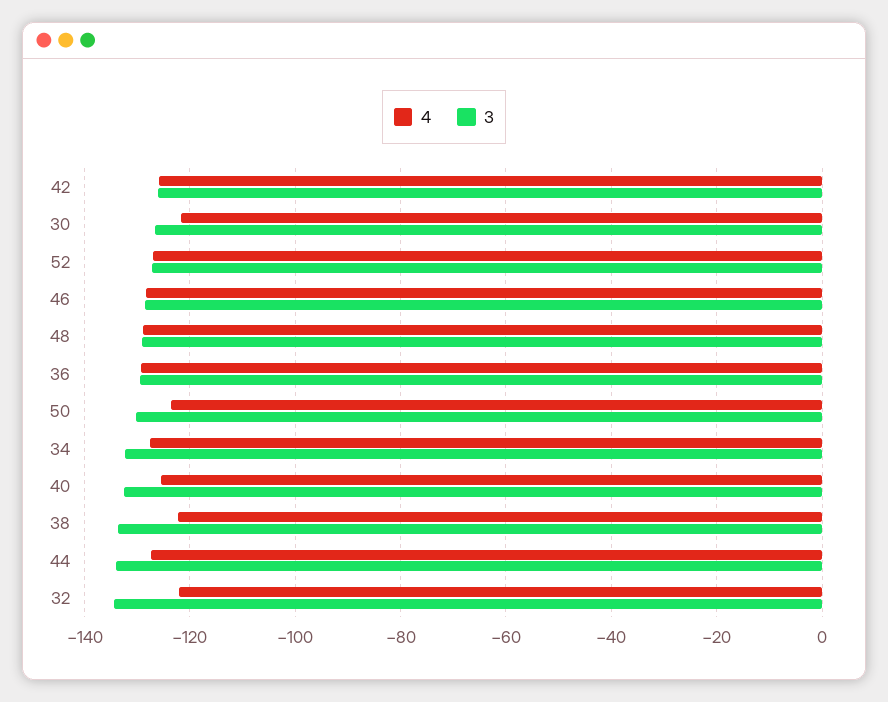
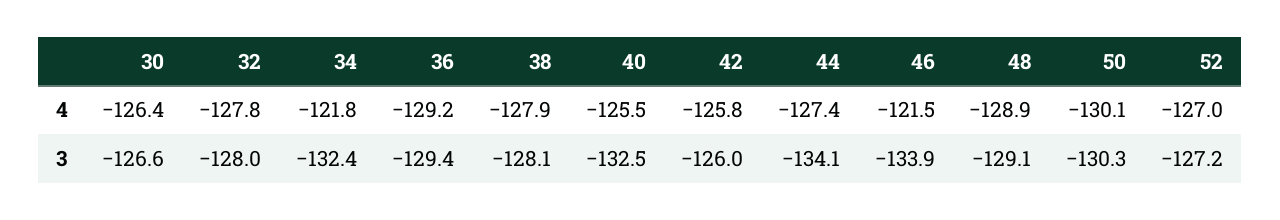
4, 30: -122 -> -126.4
4, 46: -128 -> -121.5
3, 46: -128 -> -133.9
4, 50: -124 -> -130.1
4, 34: -128 -> -121.8
4, 38: -122 -> -127.9
3, 38: -134 -> -128.1
4, 32: -122 -> -127.8
3, 32: -134 -> -128

